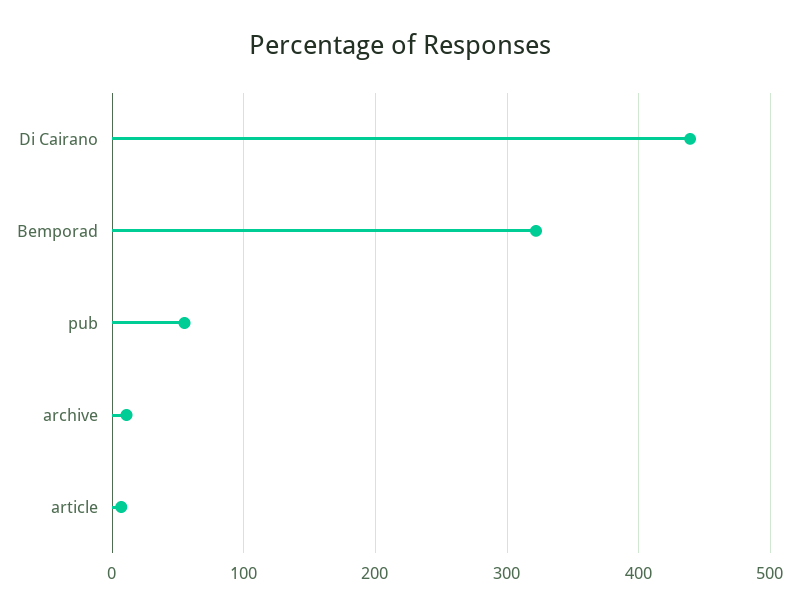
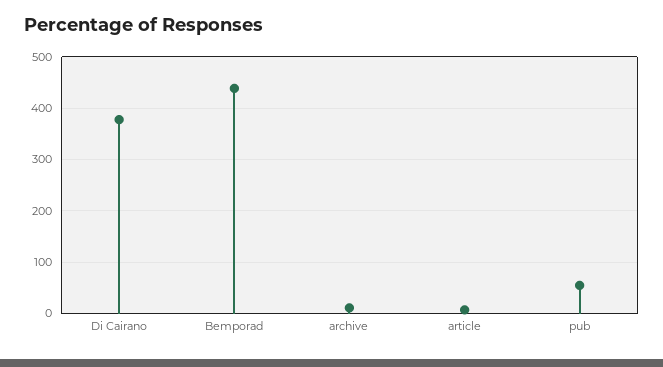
Di Cairano: 440 -> 380
Bemporad: 320 -> 440

